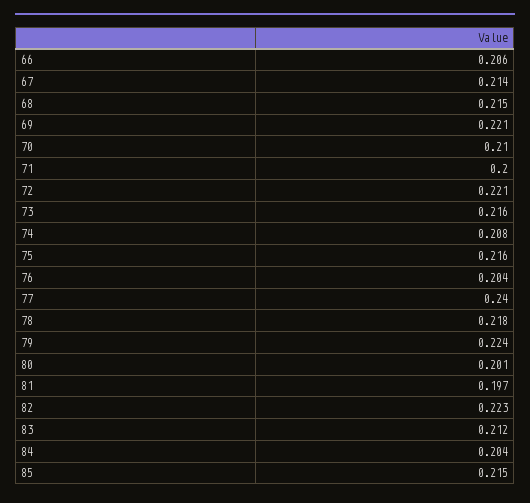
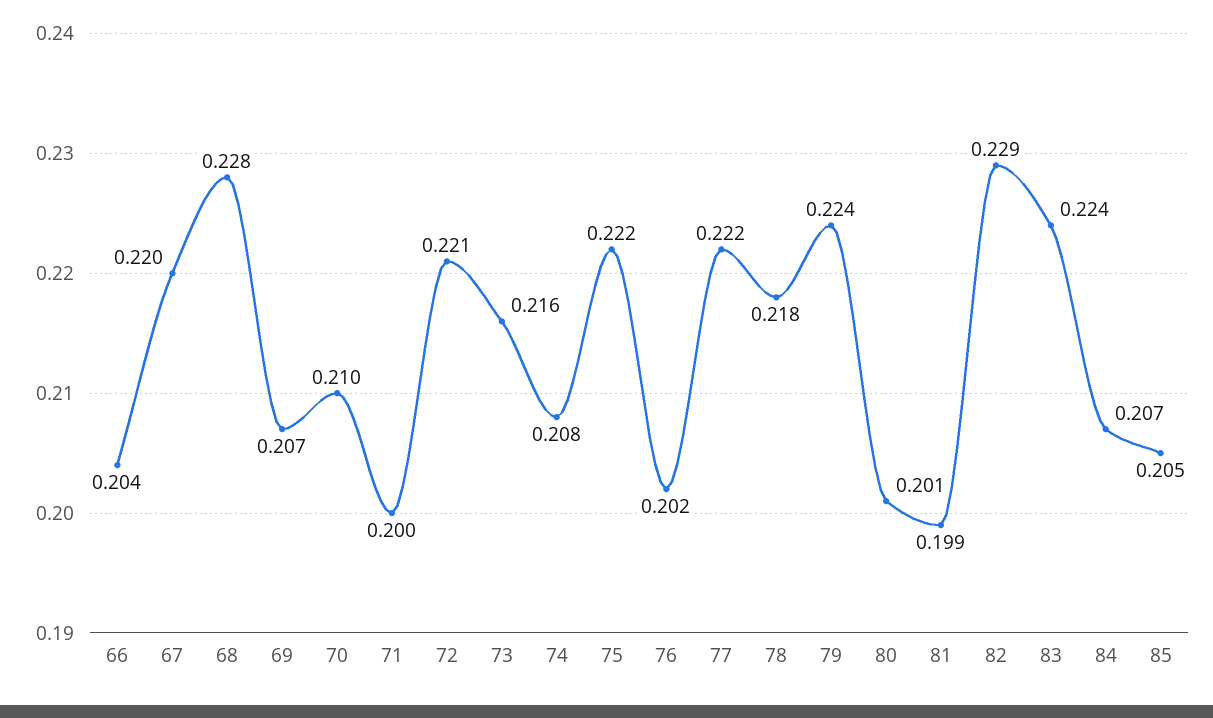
66: 0.206 -> 0.204
67: 0.214 -> 0.22
68: 0.215 -> 0.228
69: 0.221 -> 0.207
75: 0.216 -> 0.222
76: 0.204 -> 0.202
77: 0.24 -> 0.222
81: 0.197 -> 0.199
82: 0.223 -> 0.229
83: 0.212 -> 0.224
84: 0.204 -> 0.207
85: 0.215 -> 0.205

